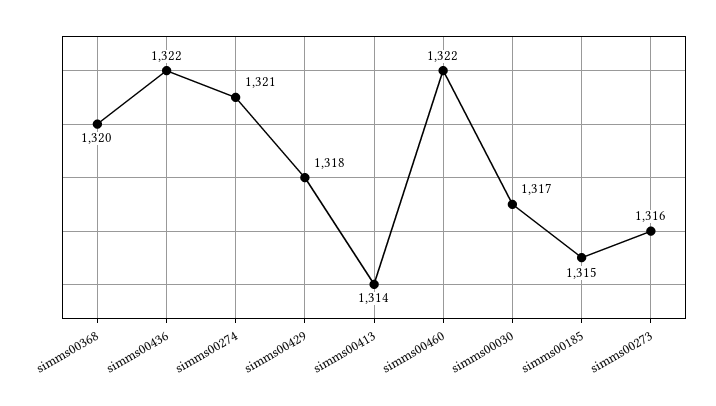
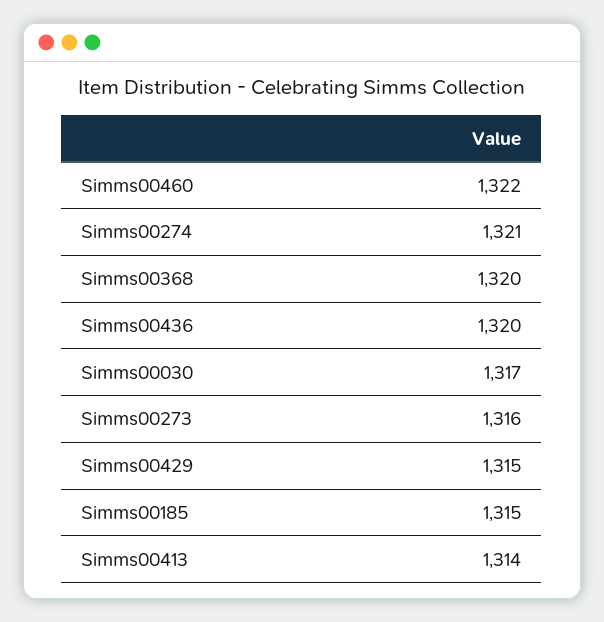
simms00436: 1322 -> 1320
simms00429: 1318 -> 1315

